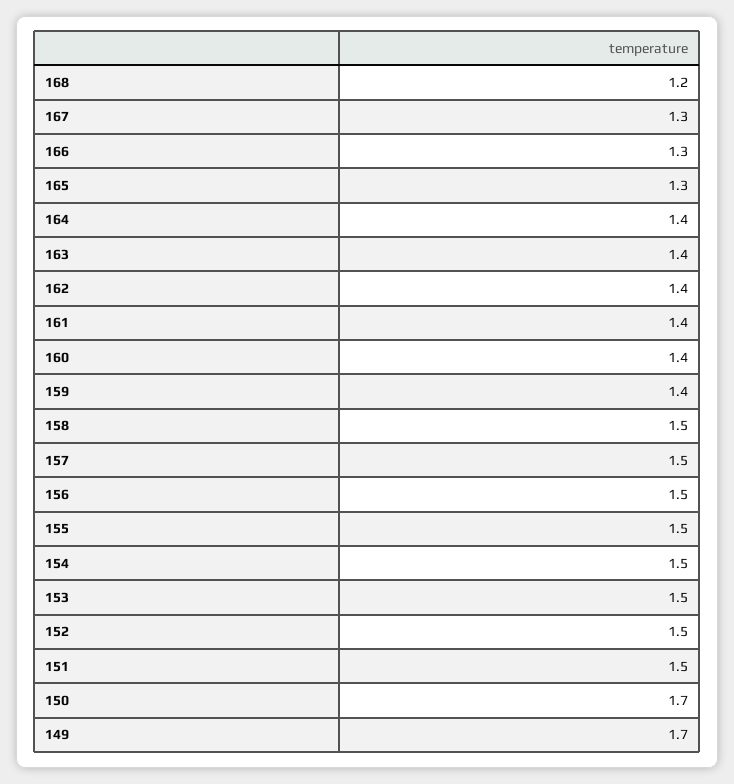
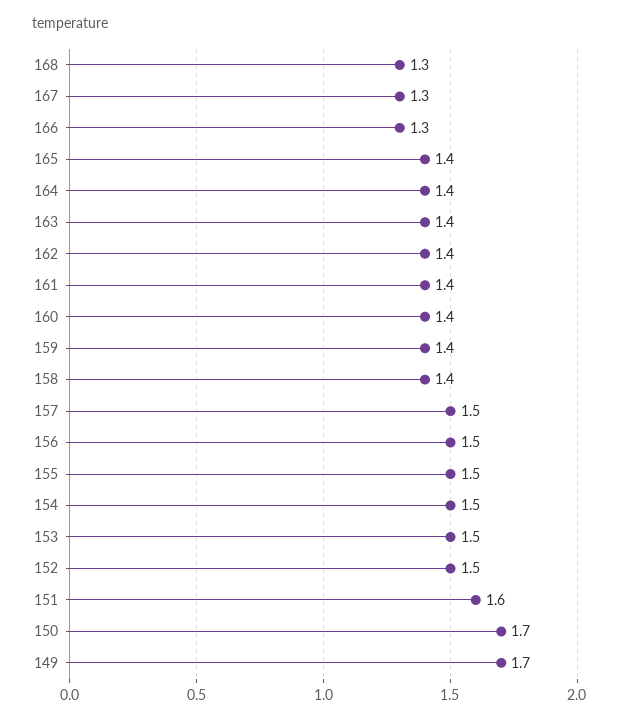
168: 1.2 -> 1.3
165: 1.3 -> 1.4
158: 1.5 -> 1.4
151: 1.5 -> 1.6

